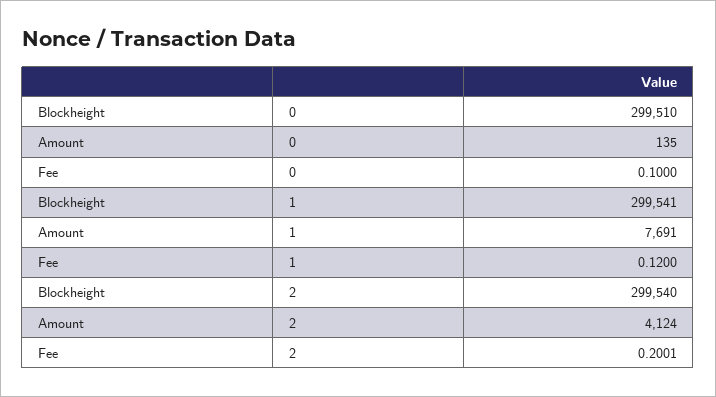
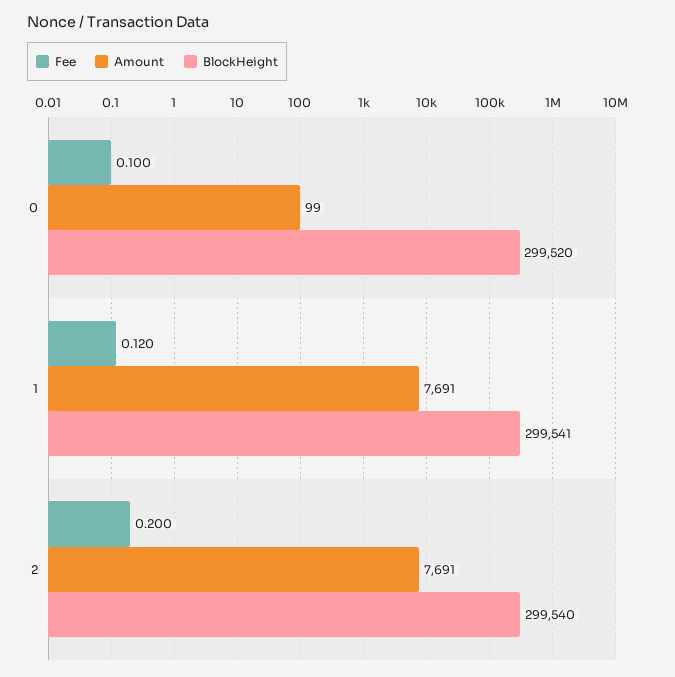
Blockheight, 0: 299510 -> 299520
Amount, 0: 135 -> 99
Amount, 2: 4124 -> 7691

